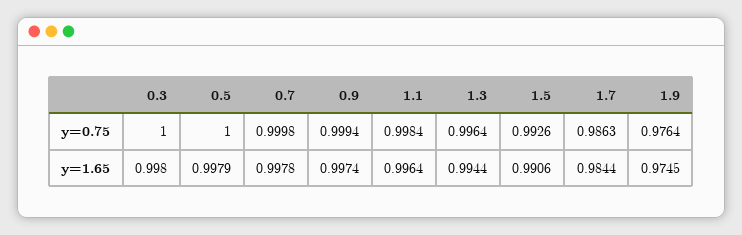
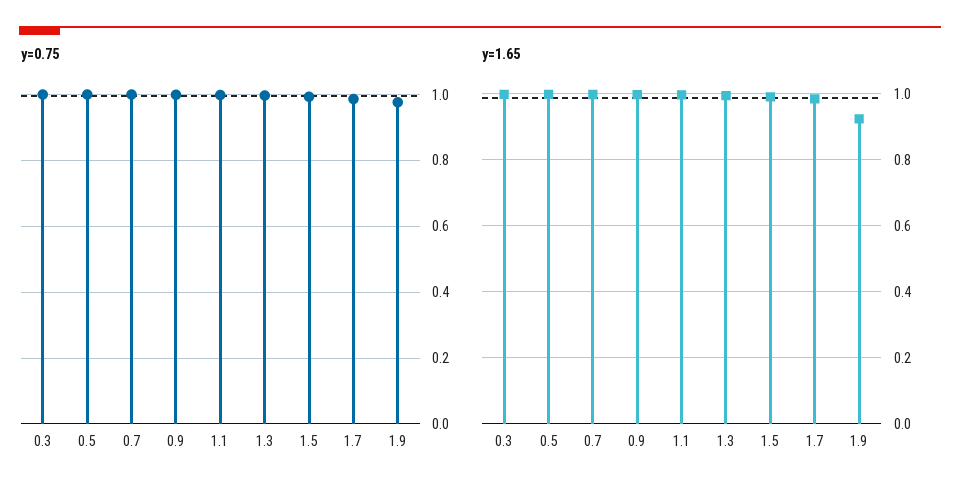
y=1.65, 1.9: 0.9745 -> 0.92

